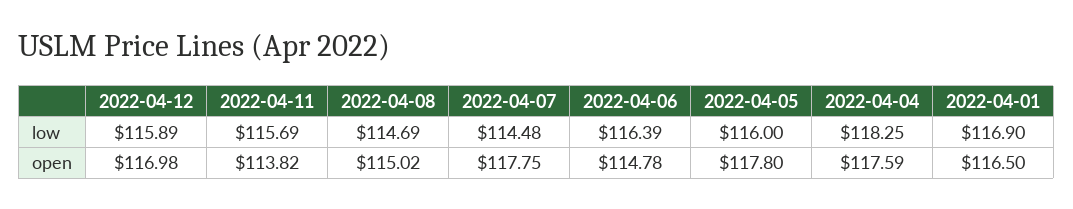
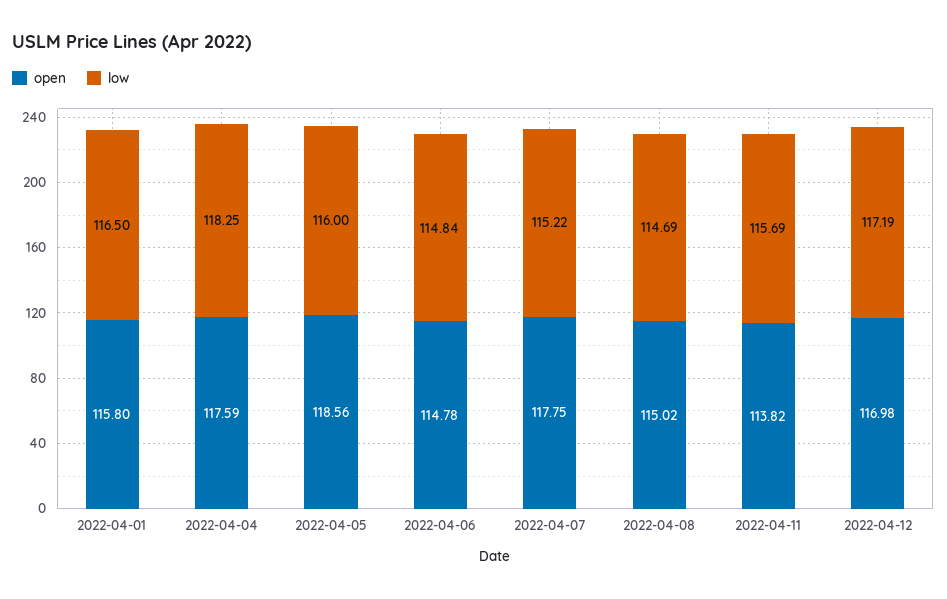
low, 2022-04-12: 115.89 -> 117.19
low, 2022-04-07: 114.48 -> 115.22
low, 2022-04-06: 116.39 -> 114.84
low, 2022-04-01: 116.9 -> 116.5
open, 2022-04-05: 117.8 -> 118.56
open, 2022-04-01: 116.5 -> 115.8

